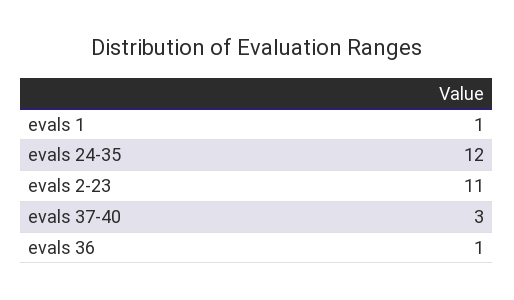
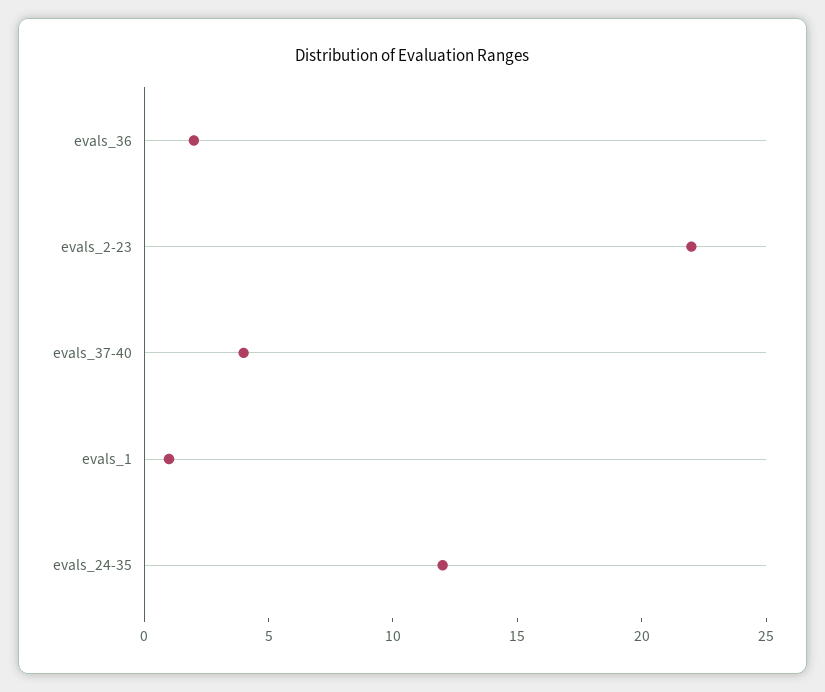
evals 2-23: 11 -> 22
evals 37-40: 3 -> 4
evals 36: 1 -> 2

